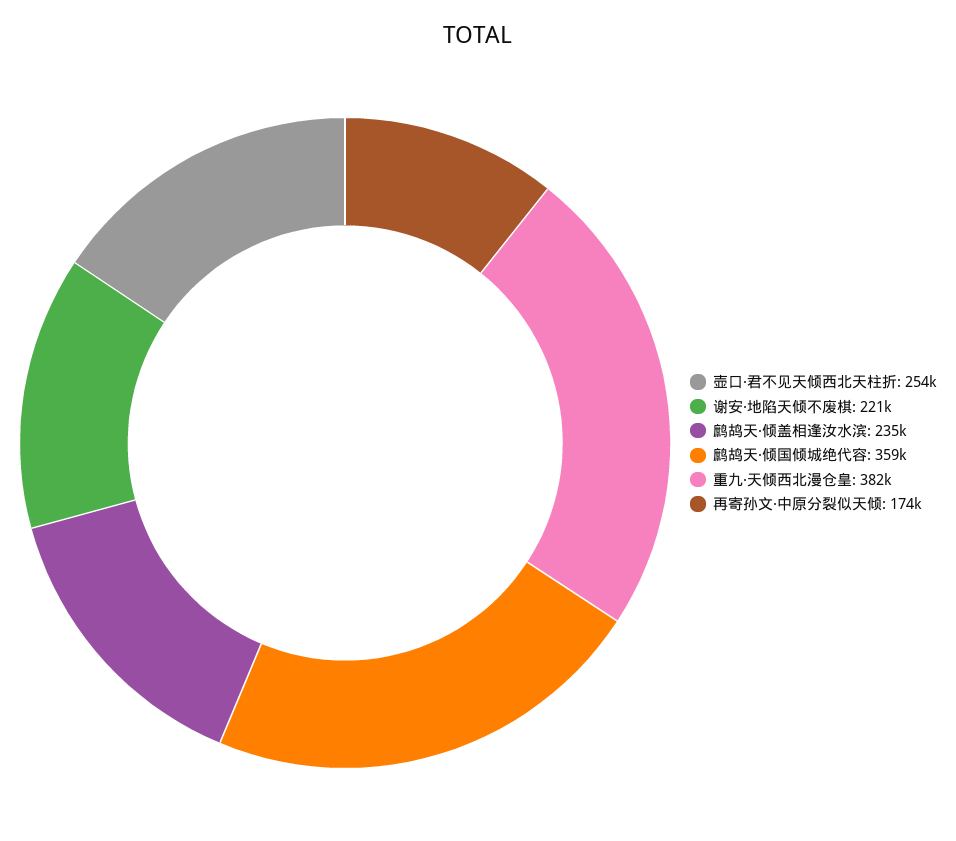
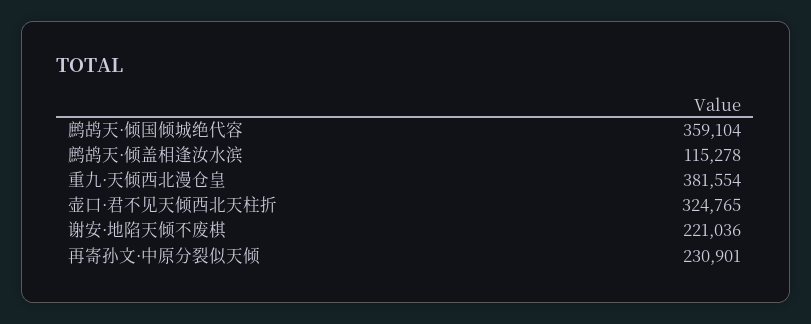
壶口·君不见天倾西北天柱折: 254000 -> 324765
鹧鸪天·倾盖相逢汝水滨: 235000 -> 115278
再寄孙文·中原分裂似天倾: 174000 -> 230901

